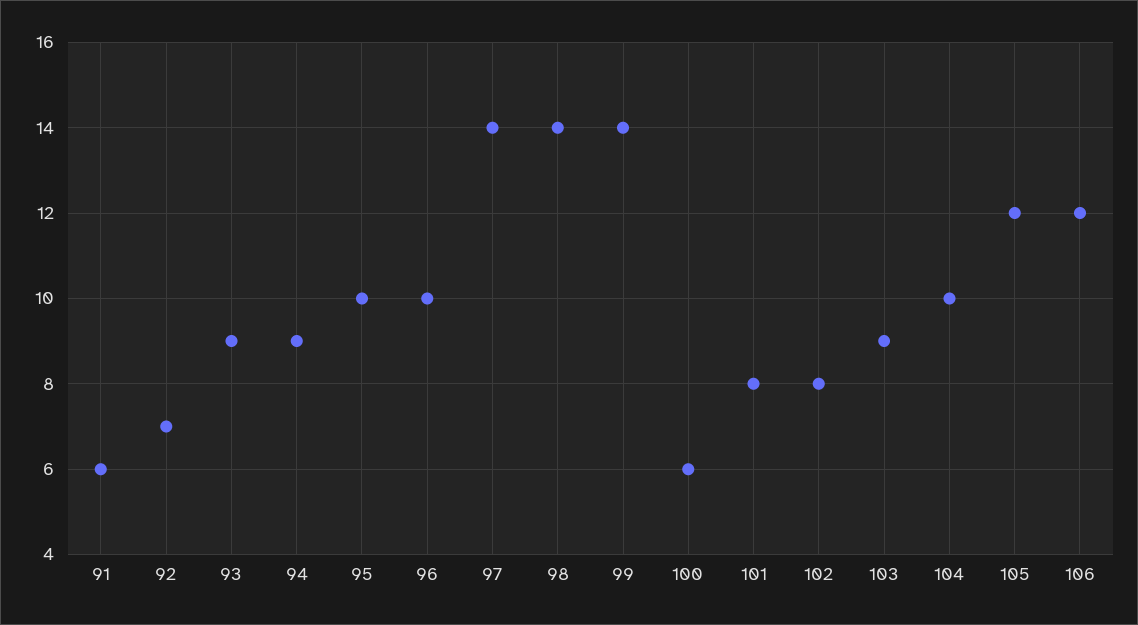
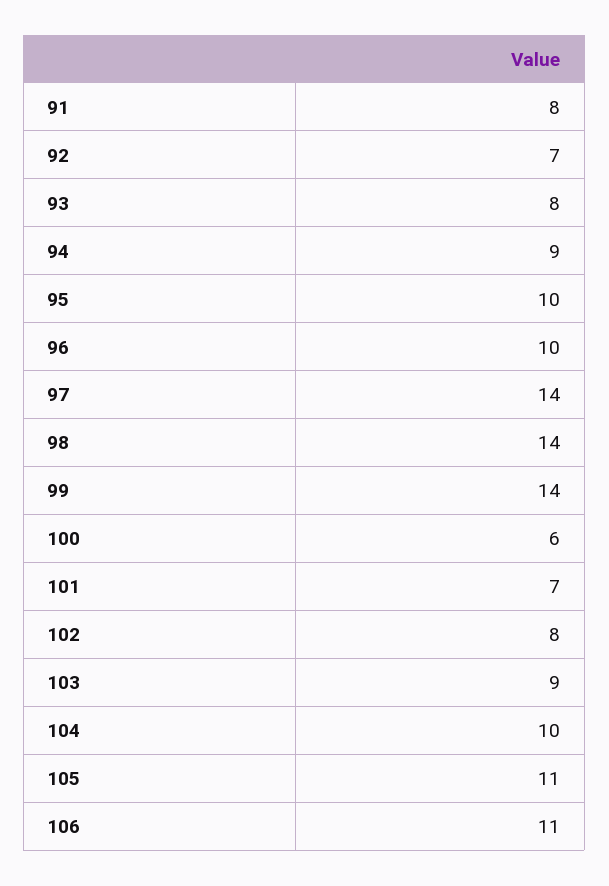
91: 6 -> 8
93: 9 -> 8
101: 8 -> 7
105: 12 -> 11
106: 12 -> 11

